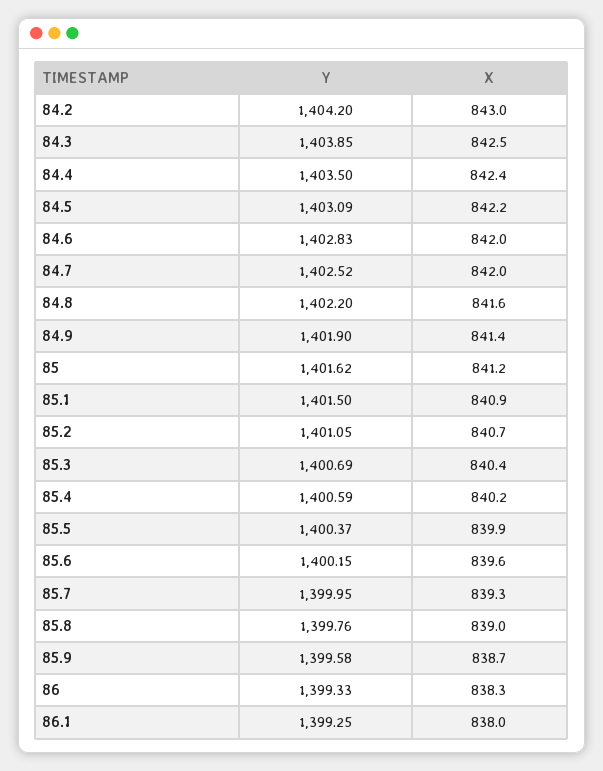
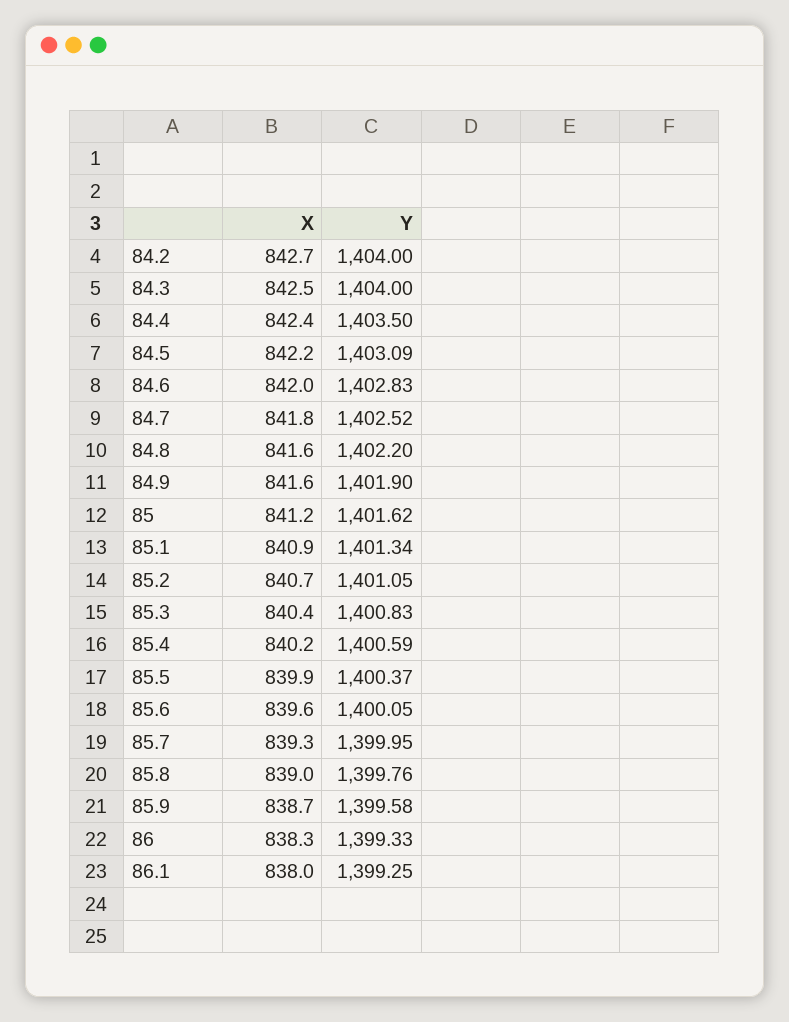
Y, 84.2: 1404.2 -> 1404
X, 84.2: 843 -> 842.7
Y, 84.3: 1403.85 -> 1404
X, 84.7: 842 -> 841.8
X, 84.9: 841.4 -> 841.6
Y, 85.1: 1401.5 -> 1401.34
Y, 85.3: 1400.69 -> 1400.83
Y, 85.6: 1400.15 -> 1400.05

